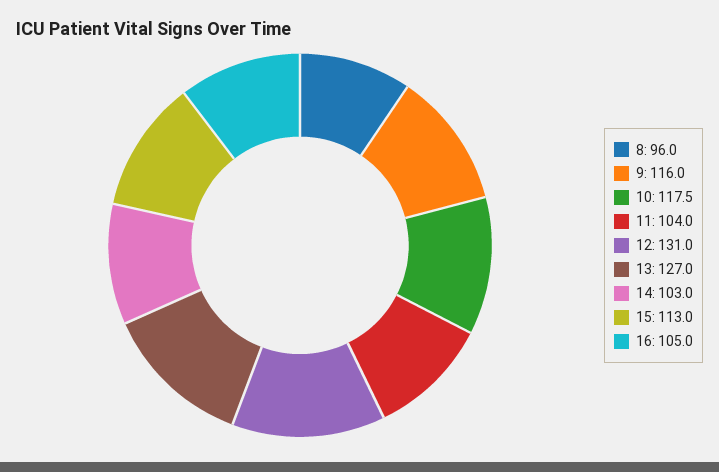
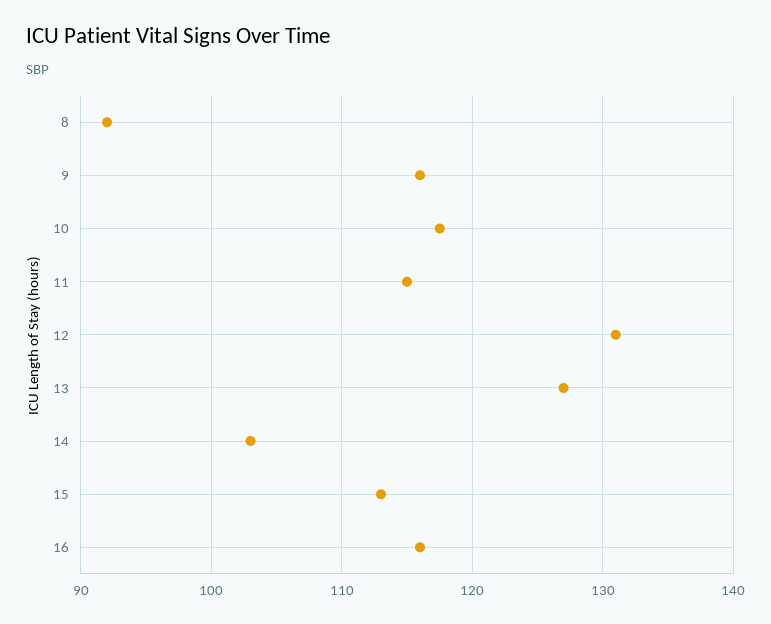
8: 96 -> 92
11: 104 -> 115
16: 105 -> 116

